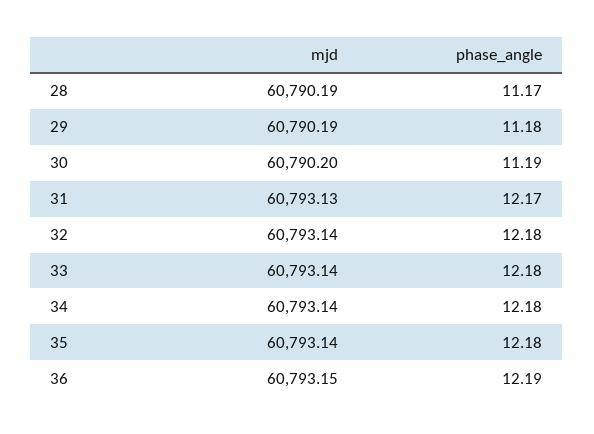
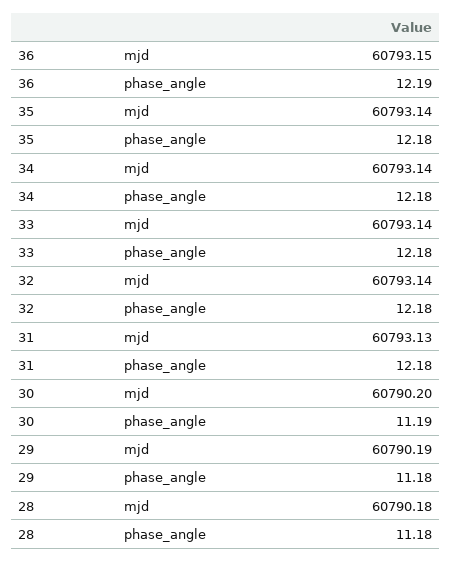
mjd, 28: 60790.19 -> 60790.18
phase_angle, 28: 11.17 -> 11.18
phase_angle, 31: 12.17 -> 12.18

